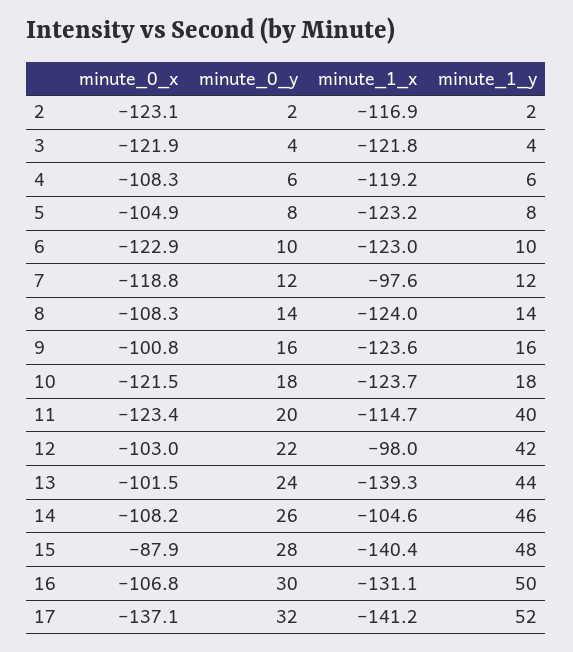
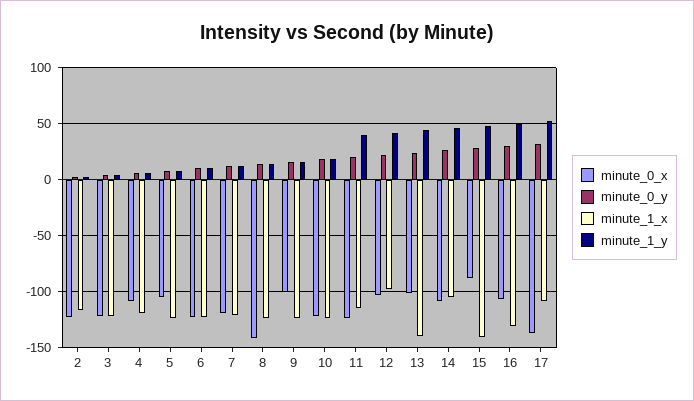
minute_1_x, 7: -97.6 -> -120
minute_0_x, 8: -108.3 -> -140
minute_1_x, 17: -141.2 -> -110

